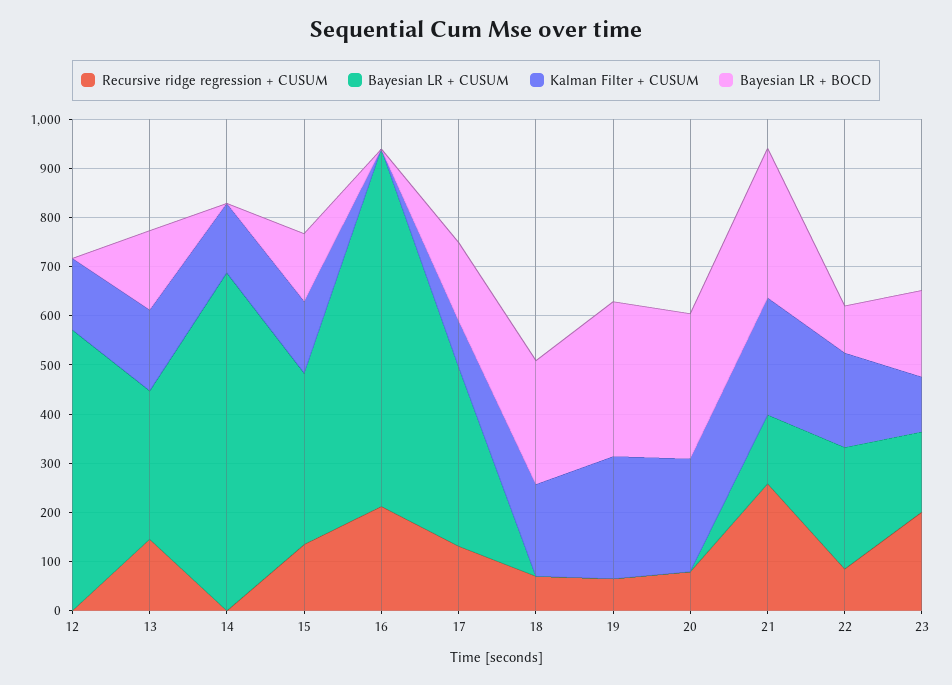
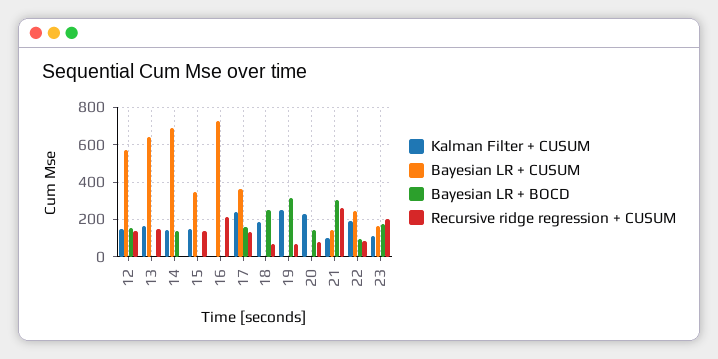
Recursive ridge regression + CUSUM, 12: 0 -> 150
Bayesian LR + BOCD, 12: 0 -> 150
Bayesian LR + CUSUM, 13: 300 -> 650
Bayesian LR + BOCD, 13: 160 -> 0
Bayesian LR + BOCD, 14: 0 -> 150
Bayesian LR + BOCD, 15: 140 -> 0
Kalman Filter + CUSUM, 17: 100 -> 250
Bayesian LR + BOCD, 20: 300 -> 150
Kalman Filter + CUSUM, 21: 240 -> 100

